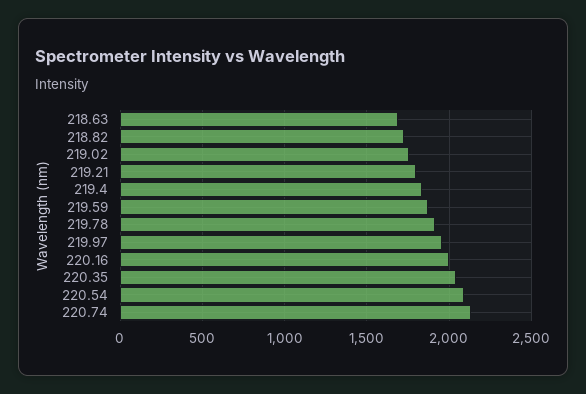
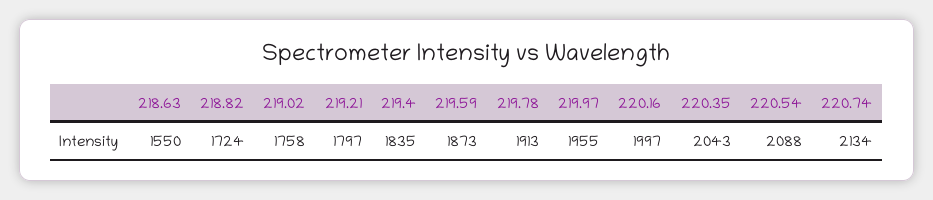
218.63: 1700 -> 1550

